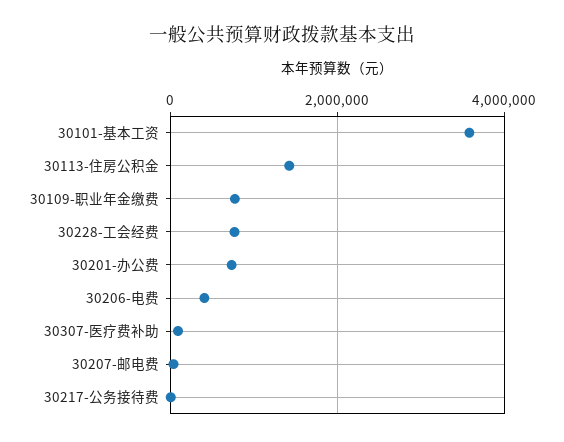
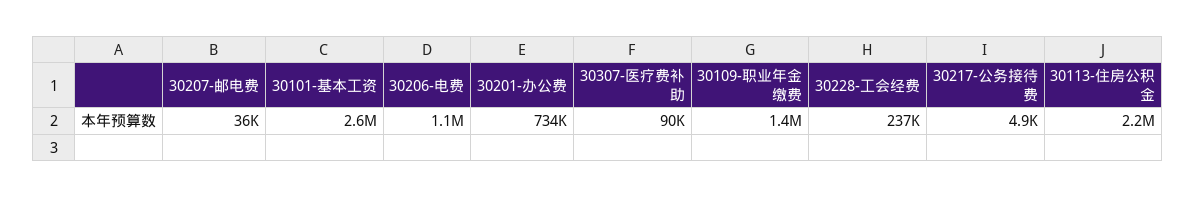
30101-基本工资: 3600000 -> 2600000
30113-住房公积金: 1400000 -> 2200000
30109-职业年金缴费: 800000 -> 1400000
30228-工会经费: 800000 -> 237000
30206-电费: 400000 -> 1100000

